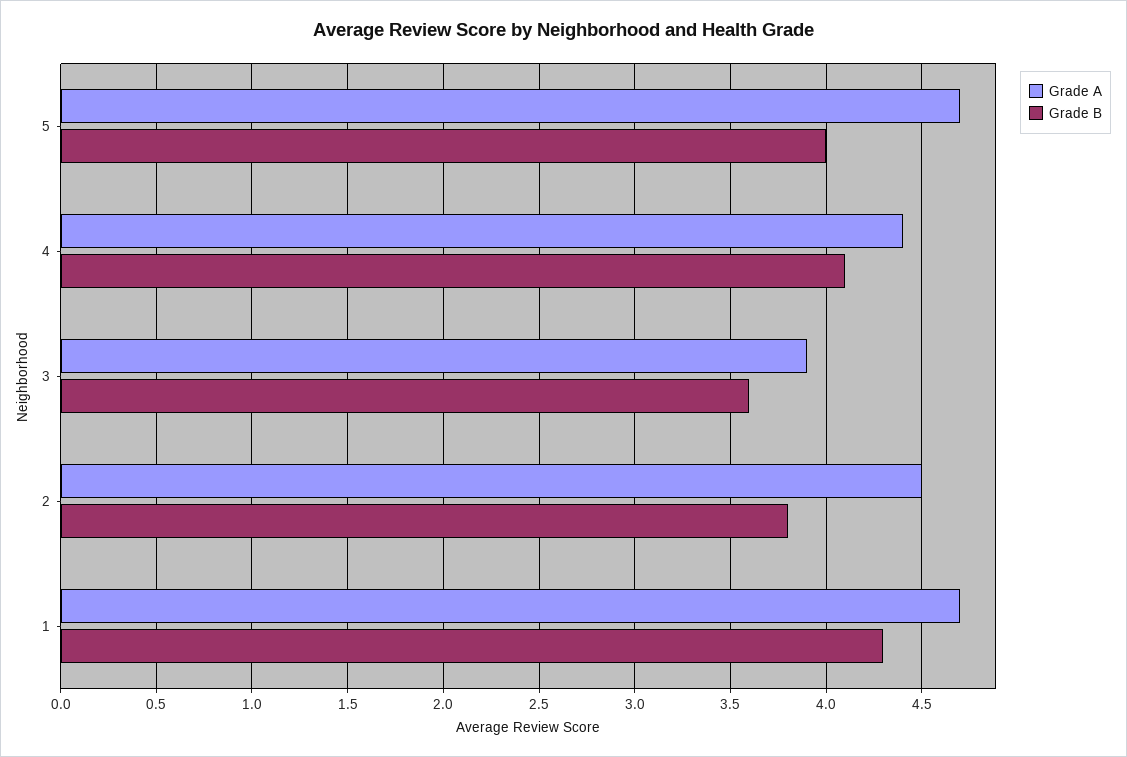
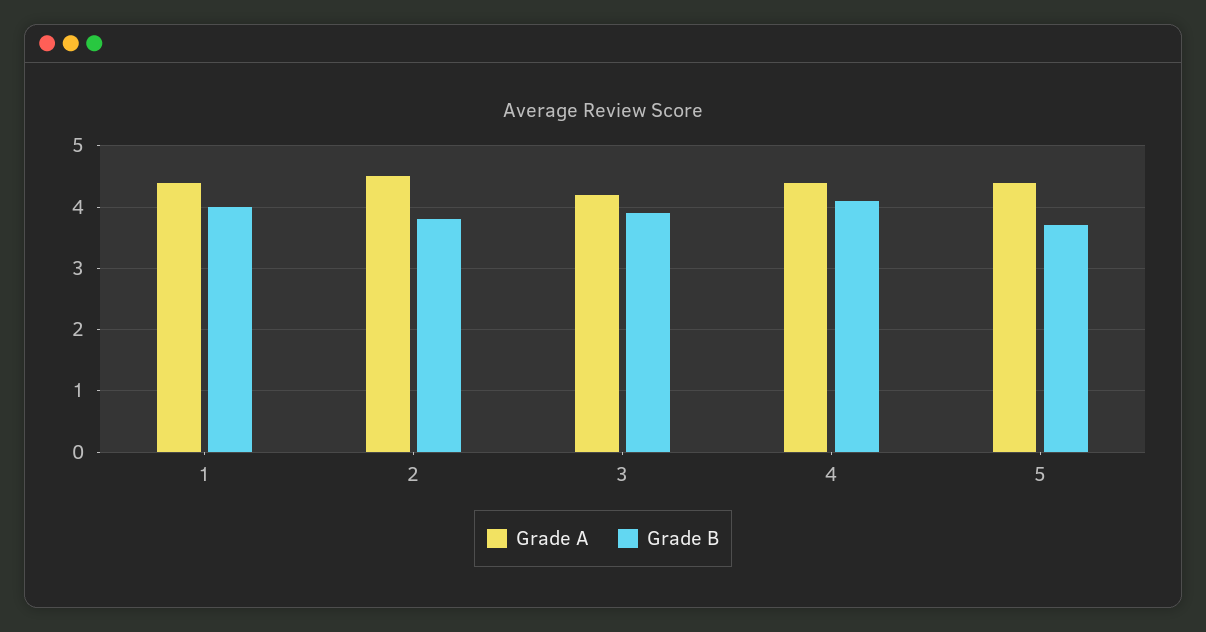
Grade A, 5: 4.7 -> 4.4
Grade B, 5: 4 -> 3.7
Grade A, 3: 3.9 -> 4.2
Grade B, 3: 3.6 -> 3.9
Grade A, 1: 4.7 -> 4.4
Grade B, 1: 4.3 -> 4

